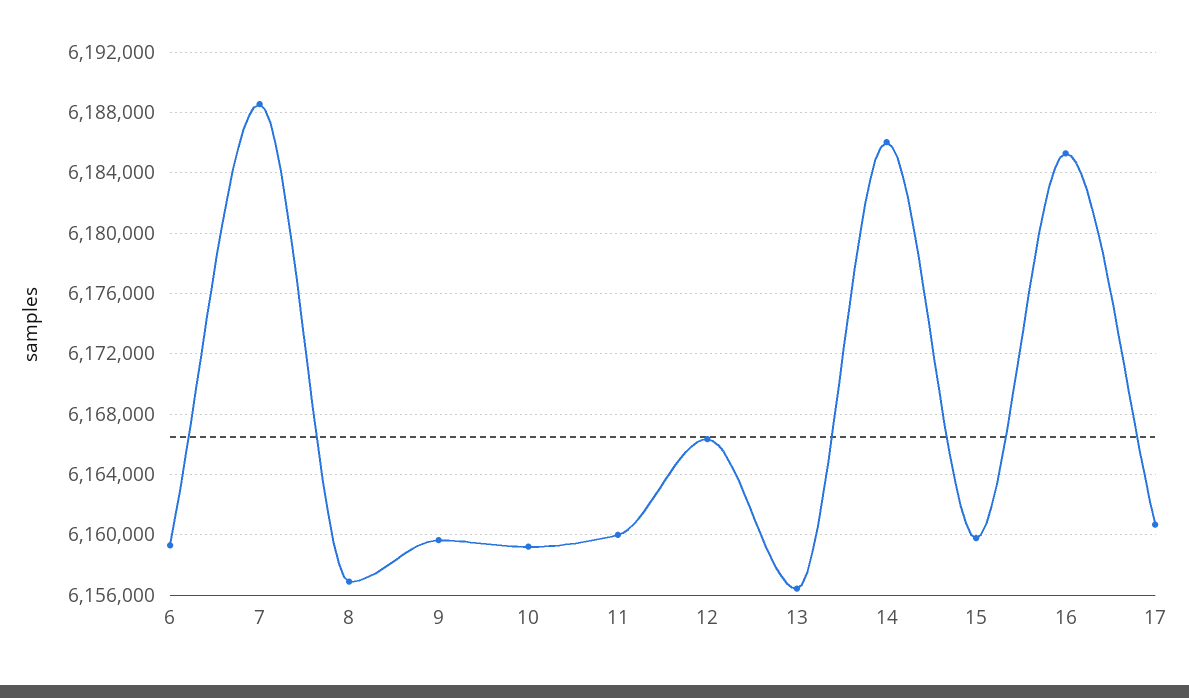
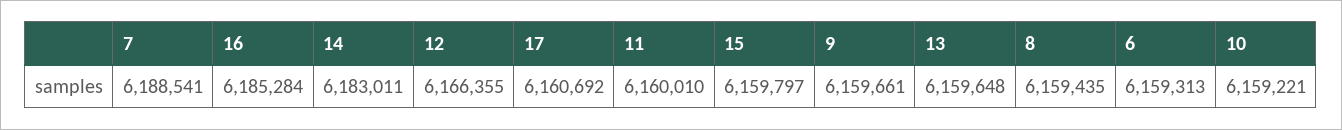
8: 6157000 -> 6159435
13: 6156500 -> 6159648
14: 6186000 -> 6183011

